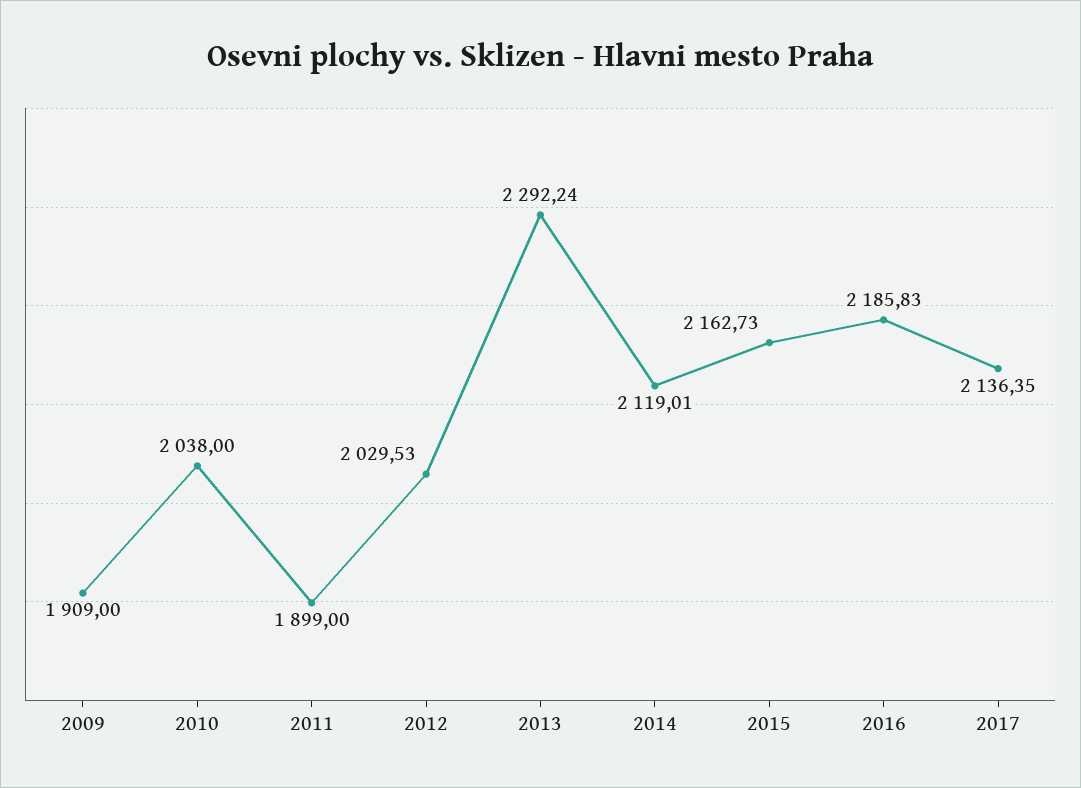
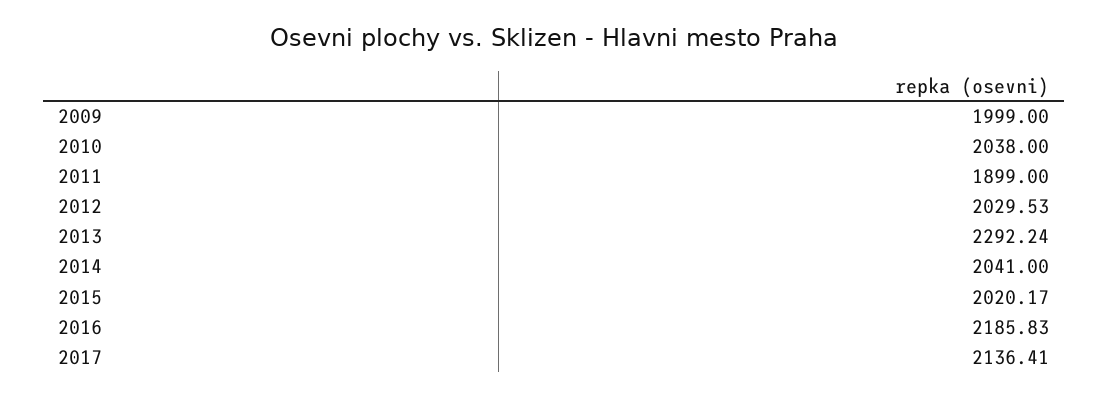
2009: 1909 -> 1999
2014: 2119.01 -> 2041
2015: 2162.73 -> 2020.17
2017: 2136.35 -> 2136.41

